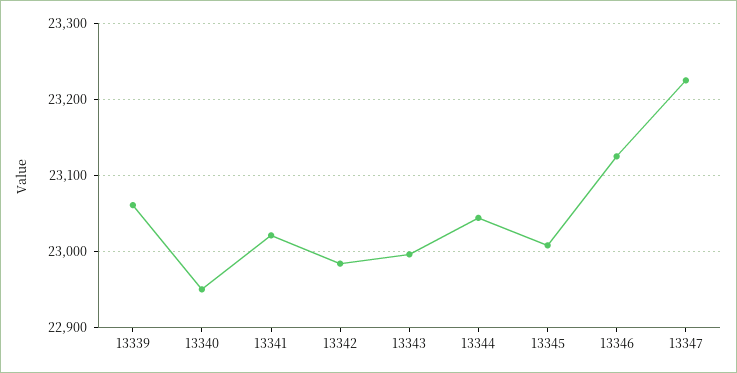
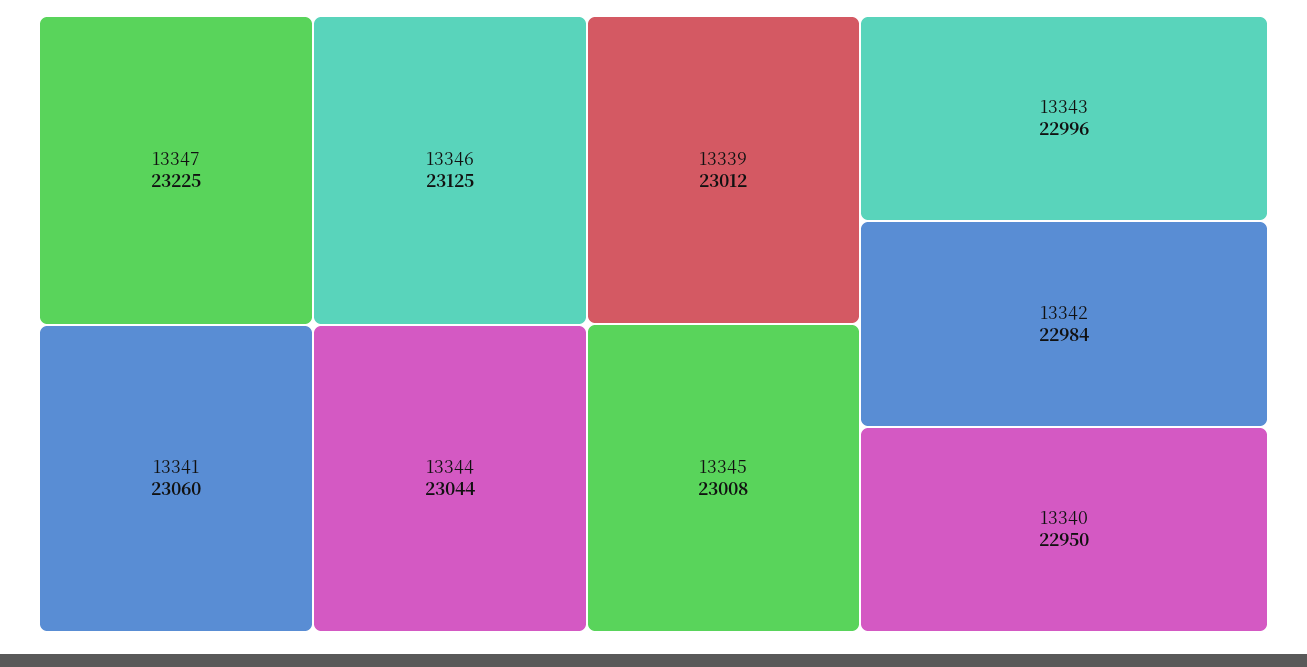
13339: 23060 -> 23012
13341: 23020 -> 23060

